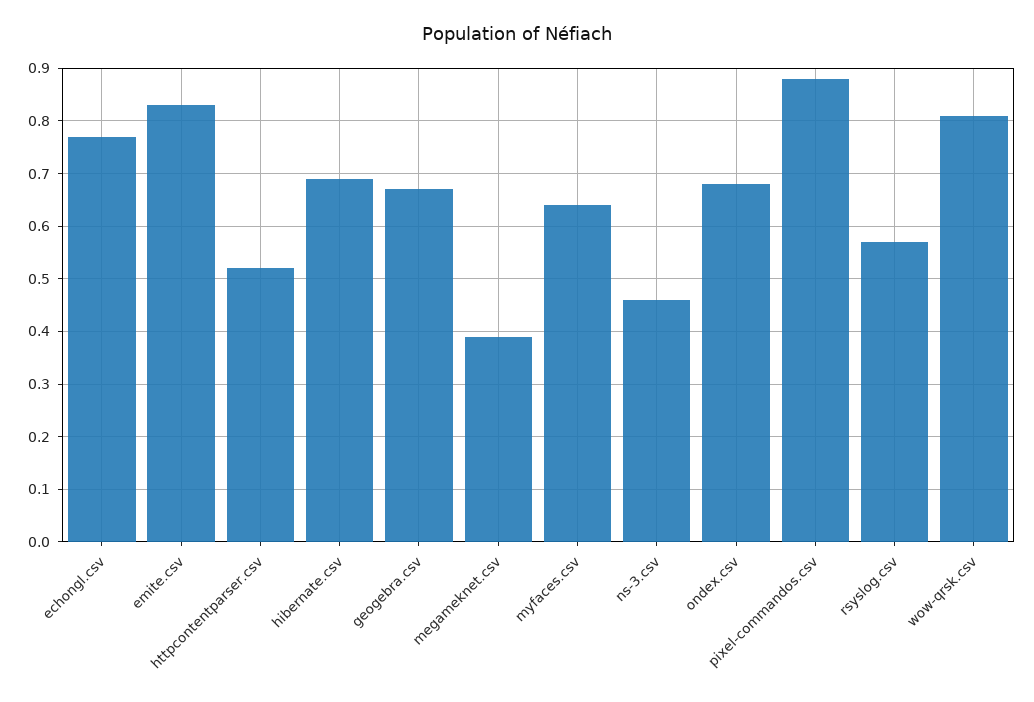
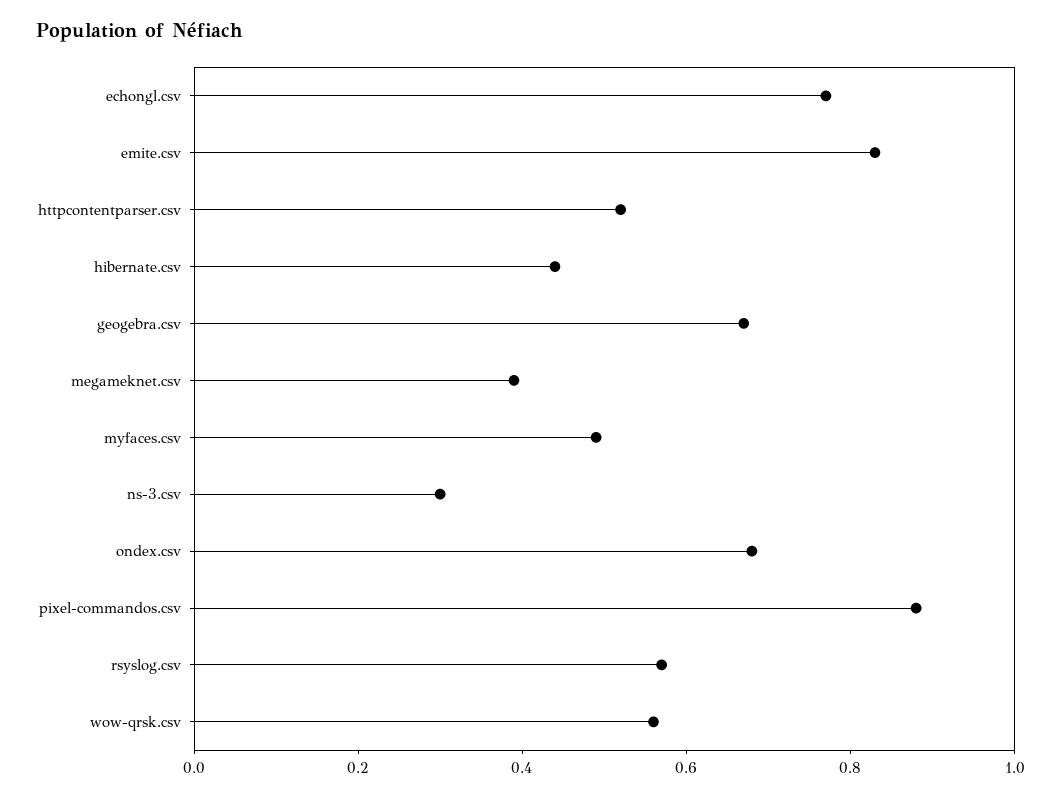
hibernate.csv: 0.7 -> 0.45
myfaces.csv: 0.65 -> 0.5
ns-3.csv: 0.45 -> 0.3
wow-qrsk.csv: 0.8 -> 0.55

